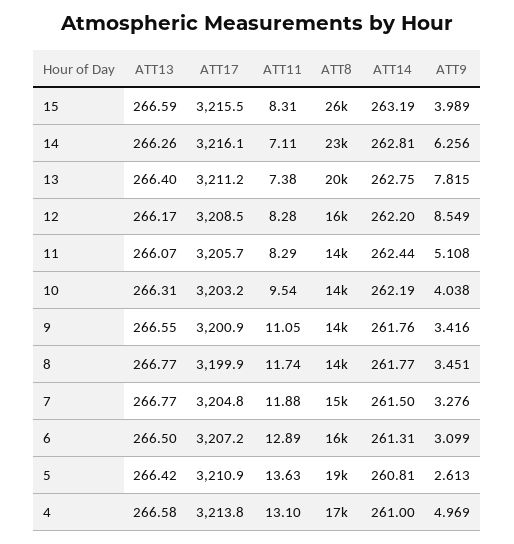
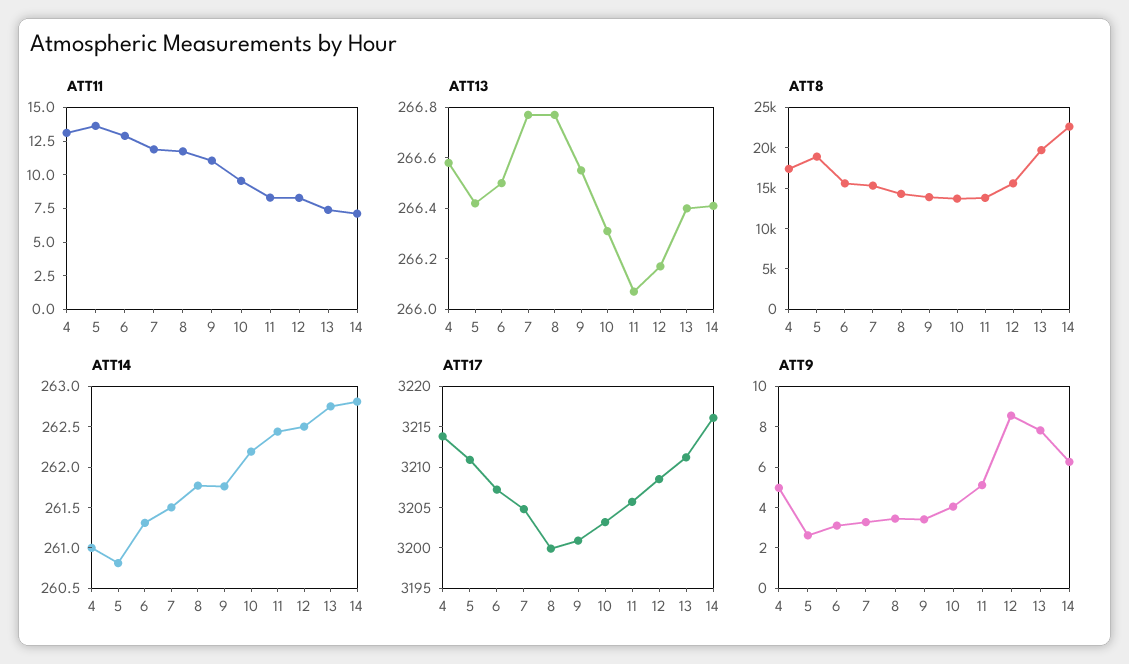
ATT13, 15: 266.59 -> none
ATT17, 15: 3215.5 -> none
ATT11, 15: 8.31 -> none
ATT8, 15: 26000 -> none
ATT14, 15: 263.19 -> none
ATT9, 15: 3.989 -> none
ATT13, 14: 266.26 -> 266.4
ATT14, 12: 262.2 -> 262.5

